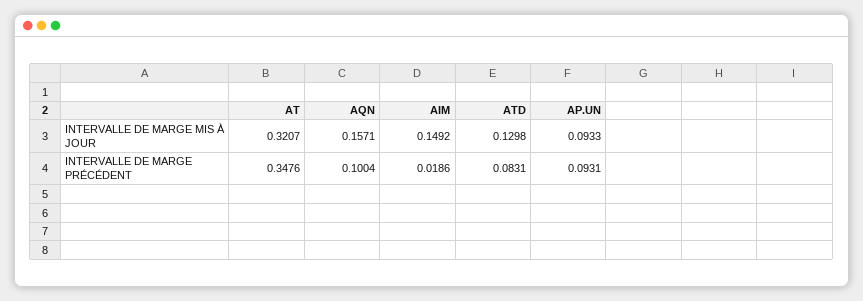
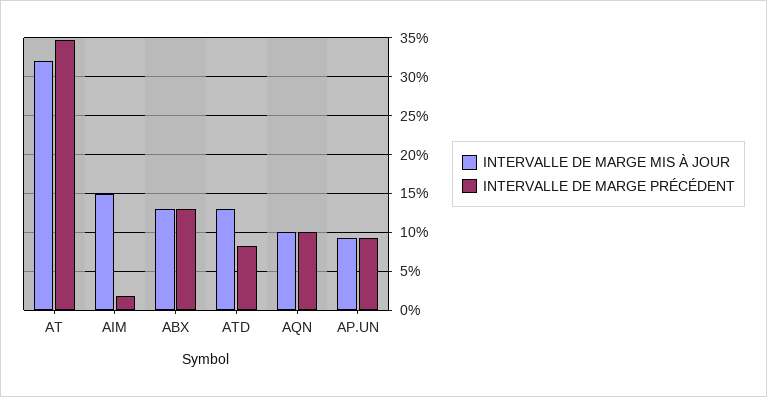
INTERVALLE DE MARGE MIS À JOUR, AQN: 0.1571 -> 0.1
INTERVALLE DE MARGE MIS À JOUR, ABX: none -> 0.13
INTERVALLE DE MARGE PRÉCÉDENT, ABX: none -> 0.13

